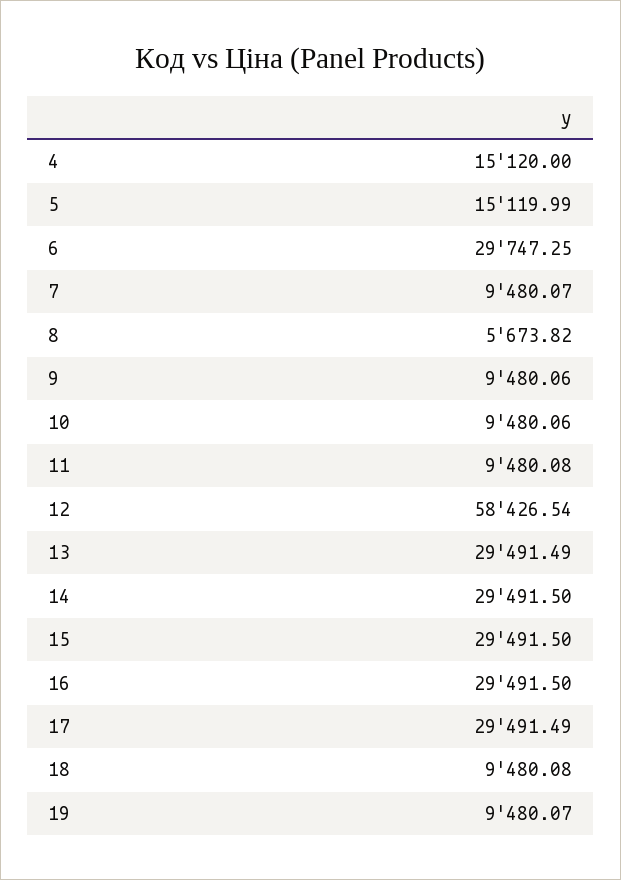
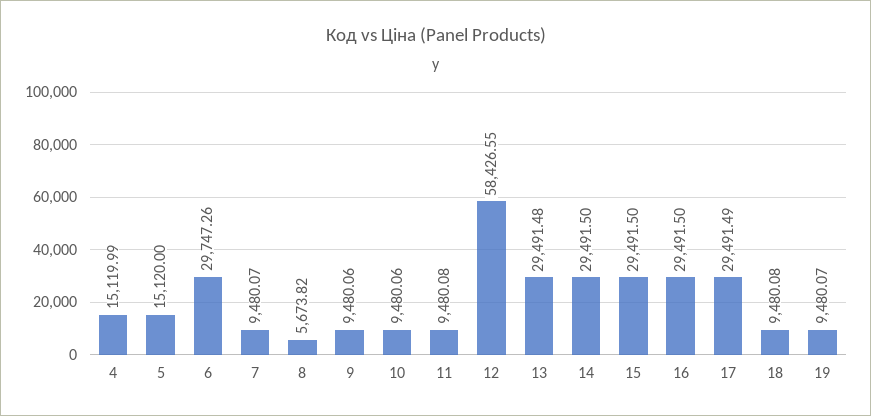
4: 15120 -> 15119.99
5: 15119.99 -> 15120
6: 29747.25 -> 29747.26
12: 58426.54 -> 58426.55
13: 29491.49 -> 29491.48

